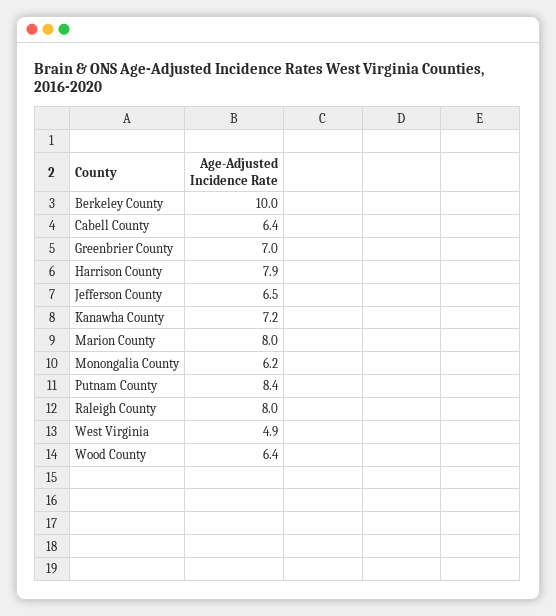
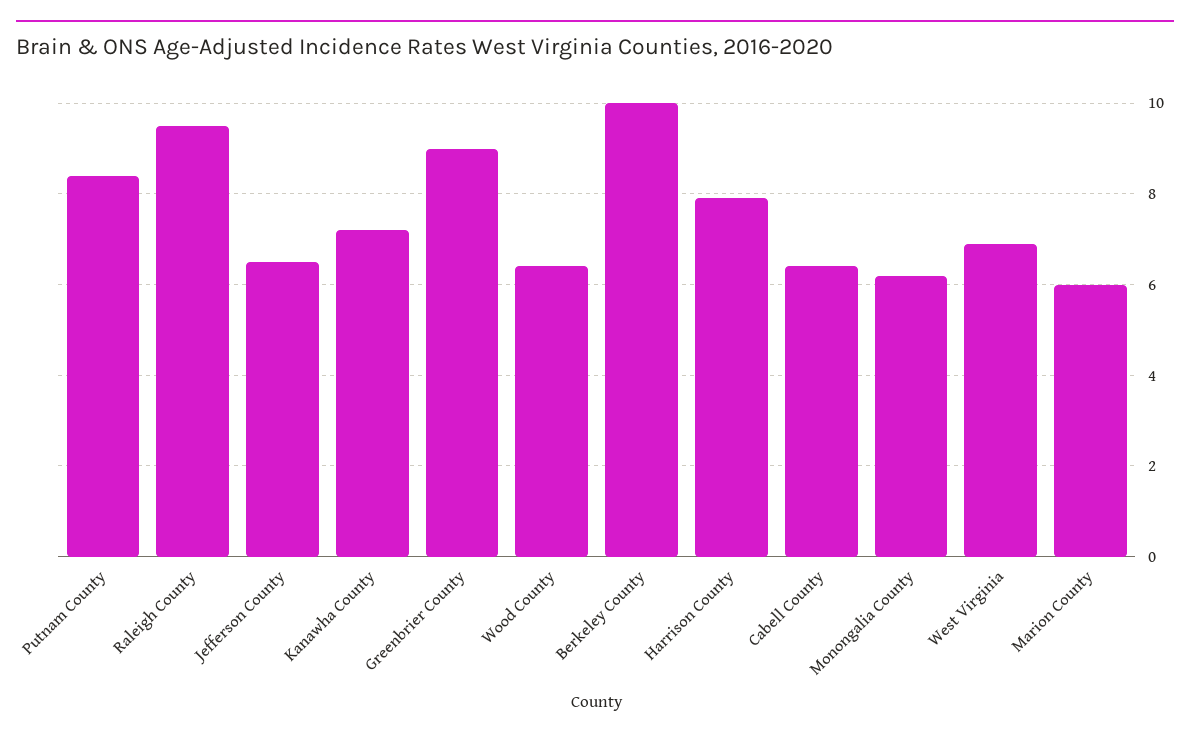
Greenbrier County: 7 -> 9
Marion County: 8 -> 6
Raleigh County: 8 -> 9.5
West Virginia: 4.9 -> 7

